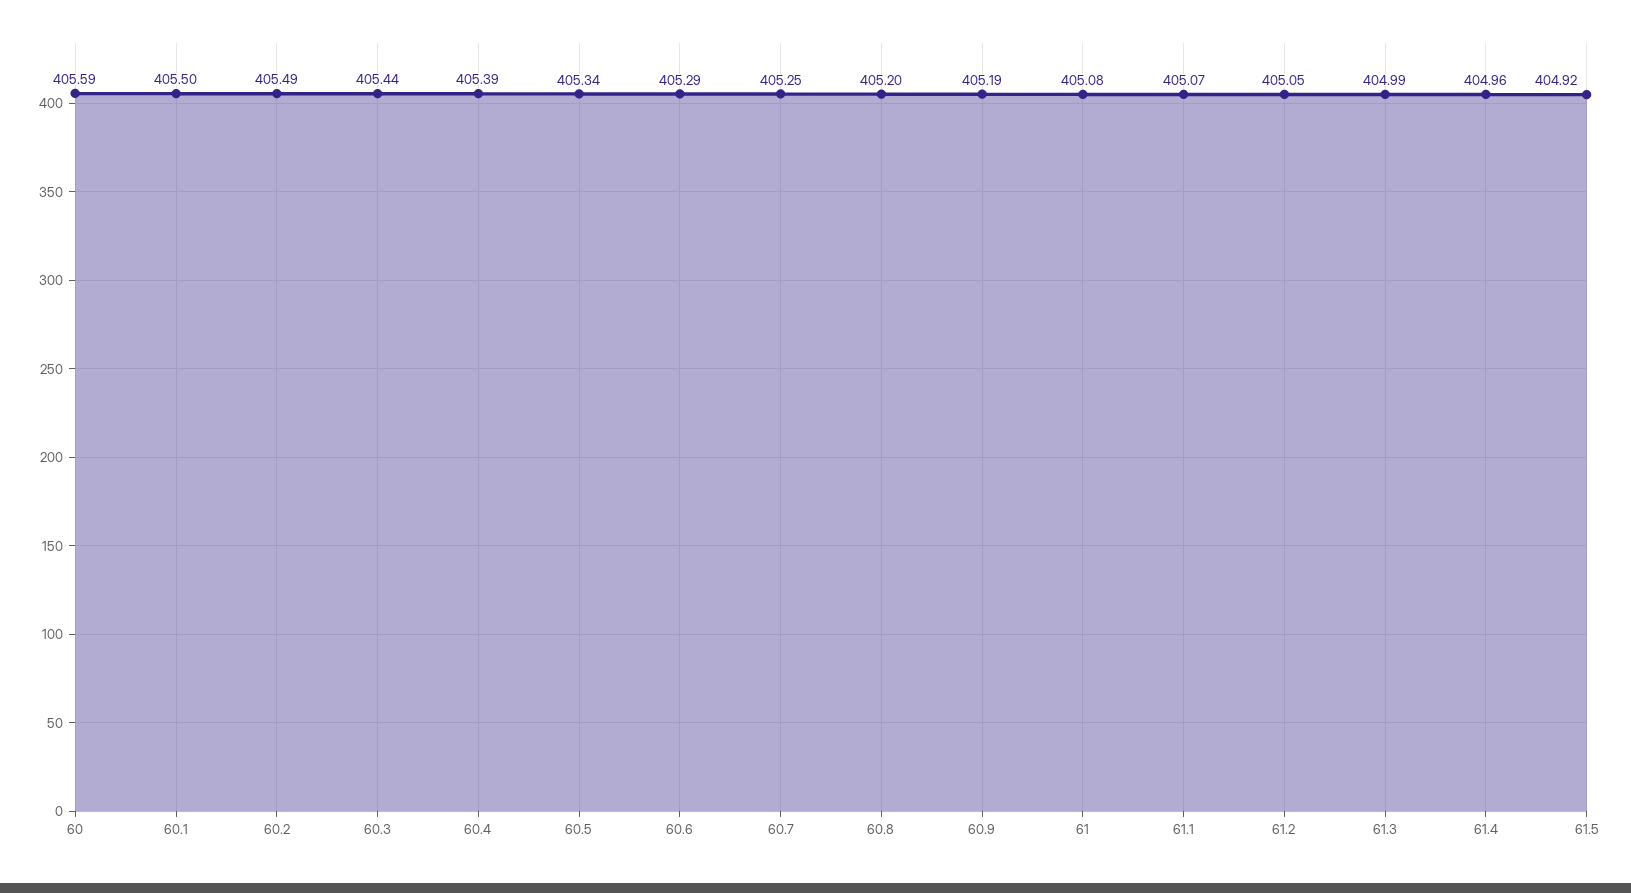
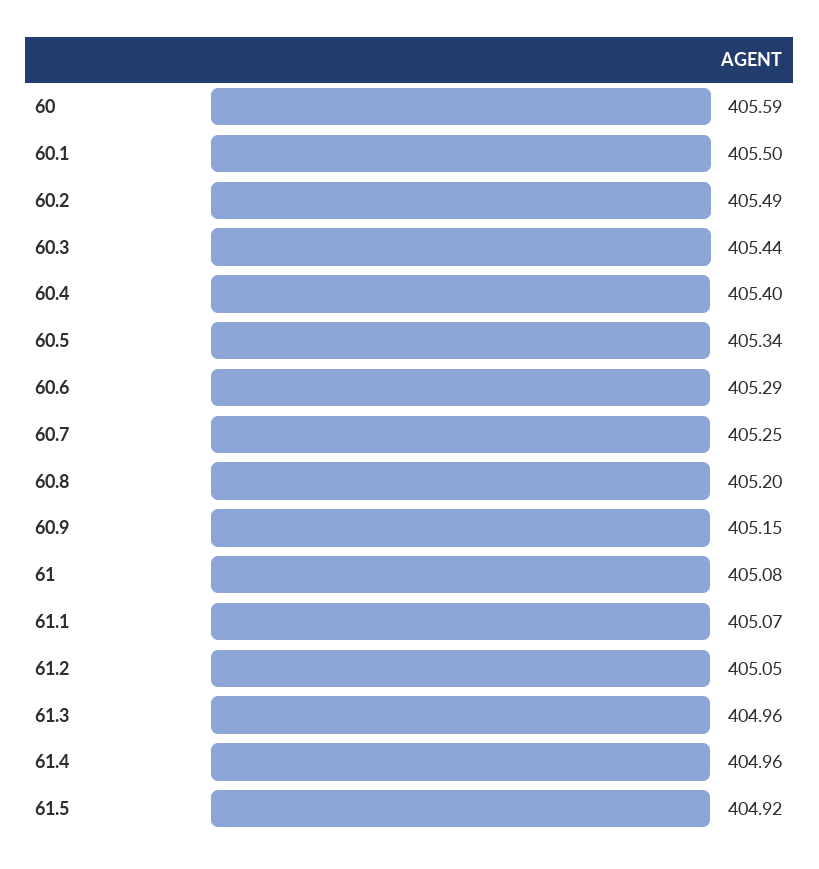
60.4: 405.39 -> 405.4
60.9: 405.19 -> 405.15
61.3: 404.99 -> 404.96

